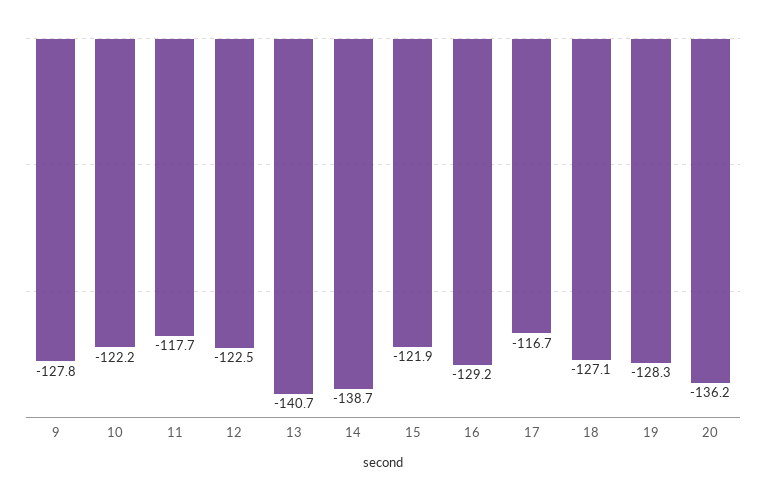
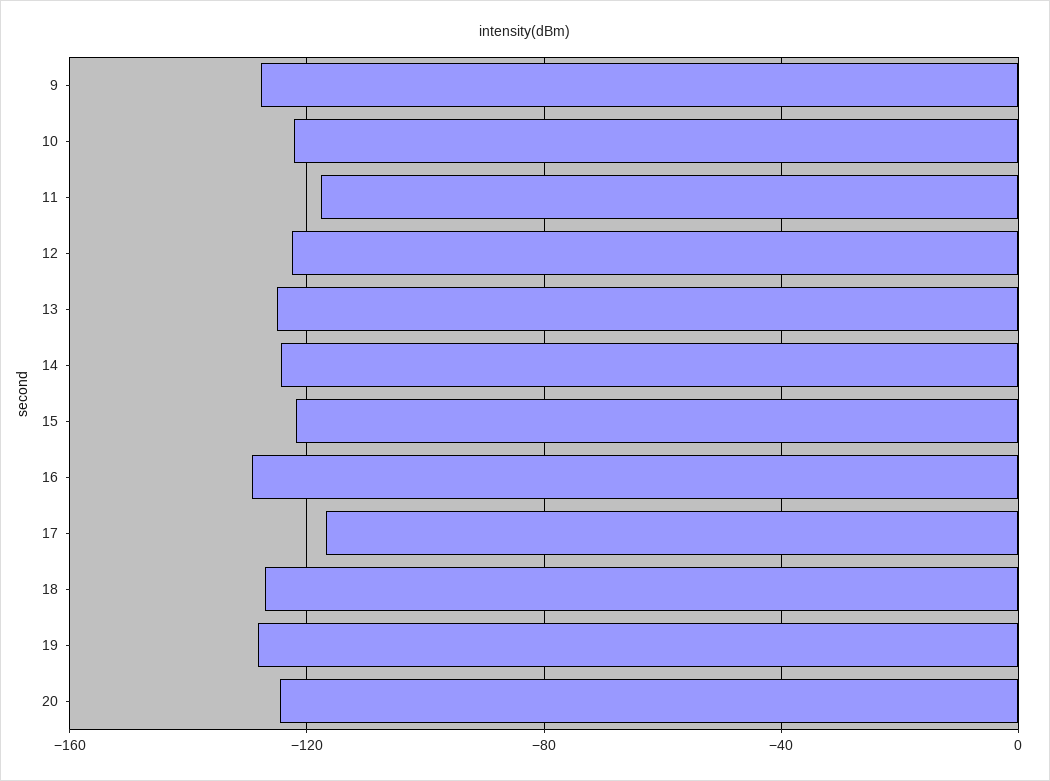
13: -140.7 -> -125
14: -138.7 -> -125
20: -136.2 -> -125

